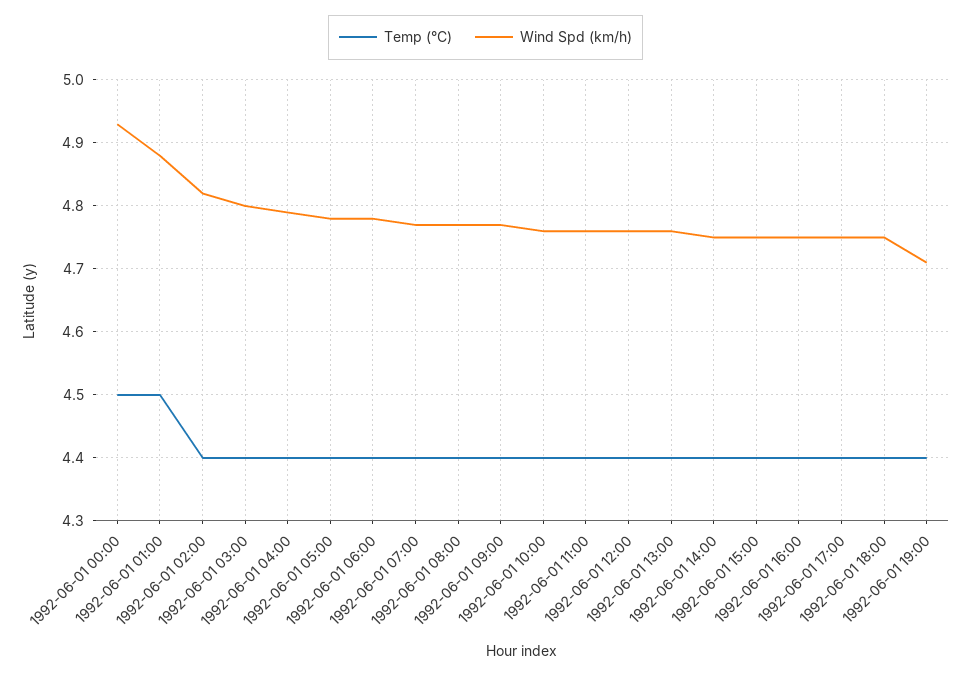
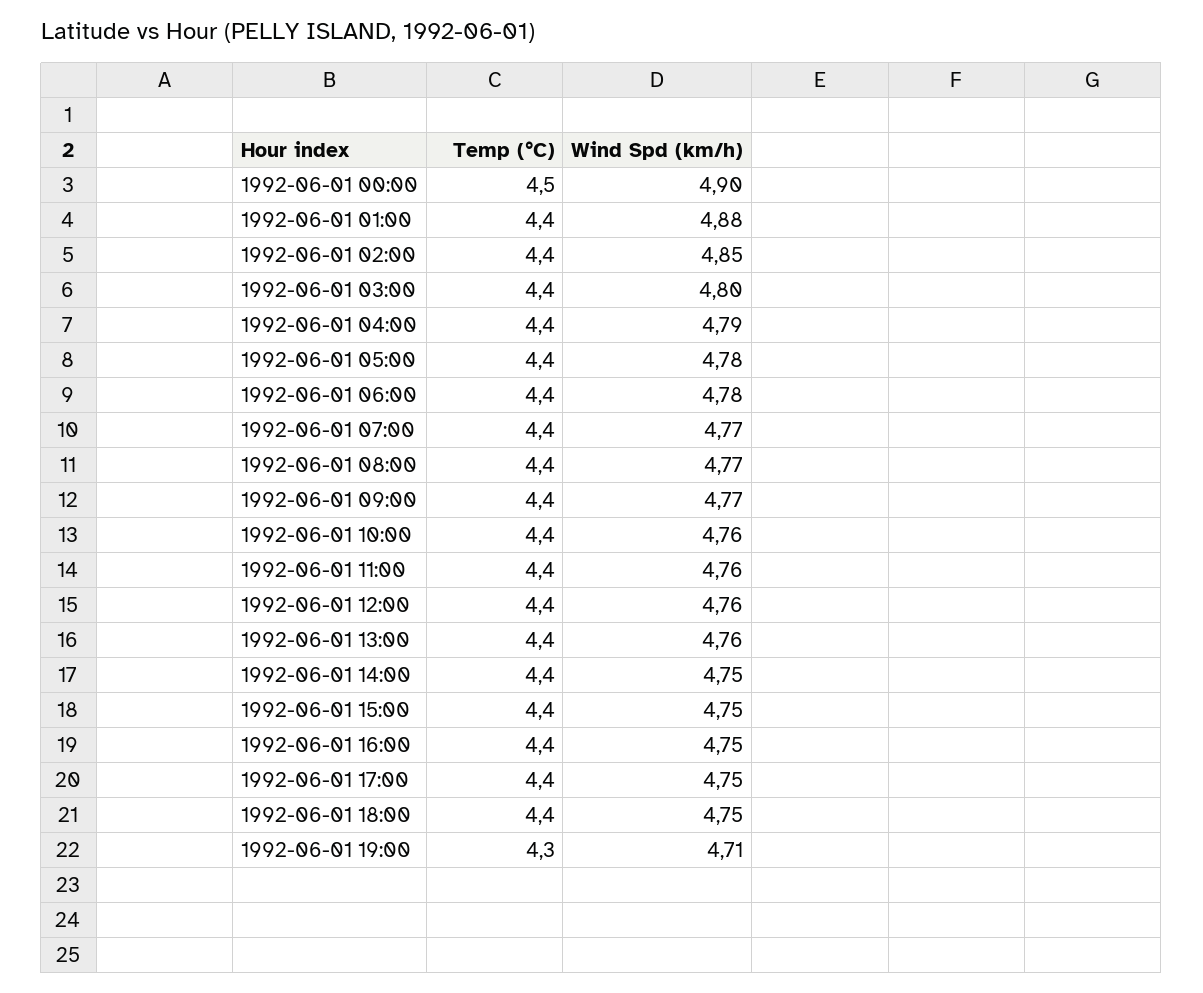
Wind Spd (km/h), 1992-06-01 00:00: 4.93 -> 4.9
Temp (°C), 1992-06-01 01:00: 4.5 -> 4.4
Wind Spd (km/h), 1992-06-01 02:00: 4.82 -> 4.85
Temp (°C), 1992-06-01 19:00: 4.4 -> 4.3

